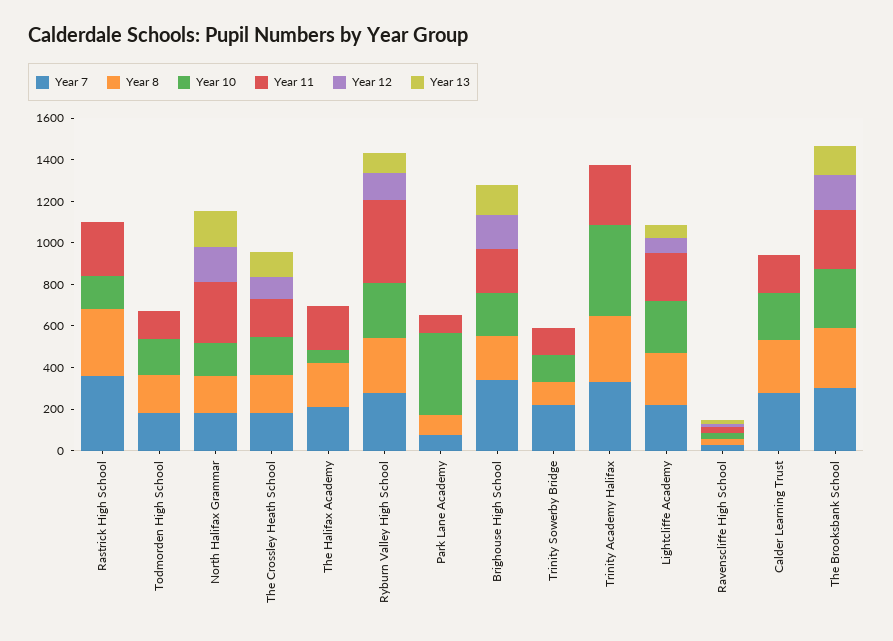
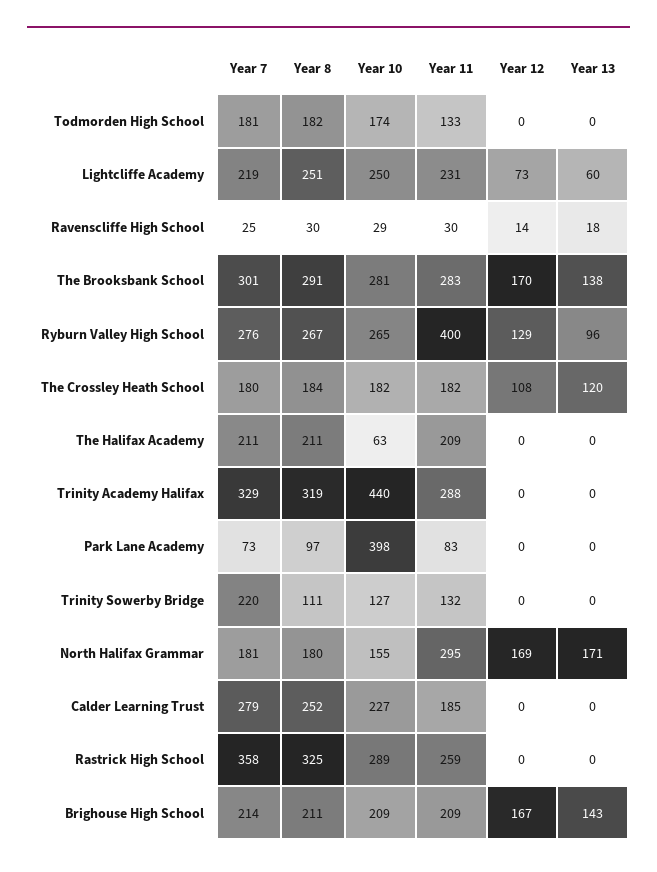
Year 10, Rastrick High School: 150 -> 289
Year 7, Brighouse High School: 350 -> 214

